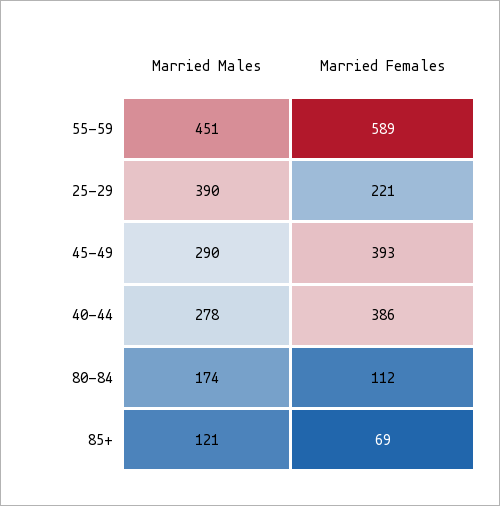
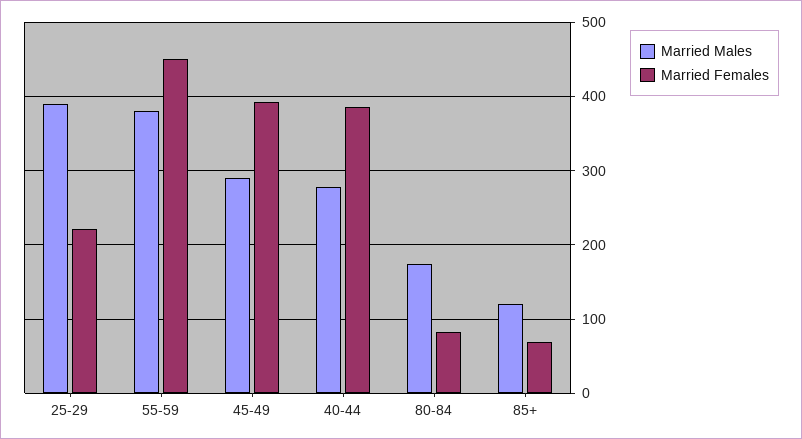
Married Males, 55-59: 451 -> 380
Married Females, 55-59: 589 -> 450
Married Females, 80-84: 112 -> 80

